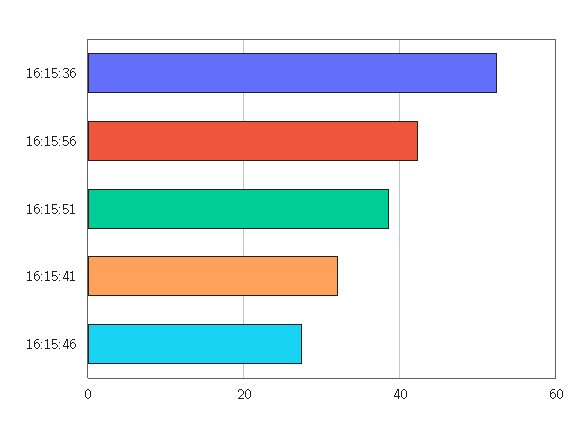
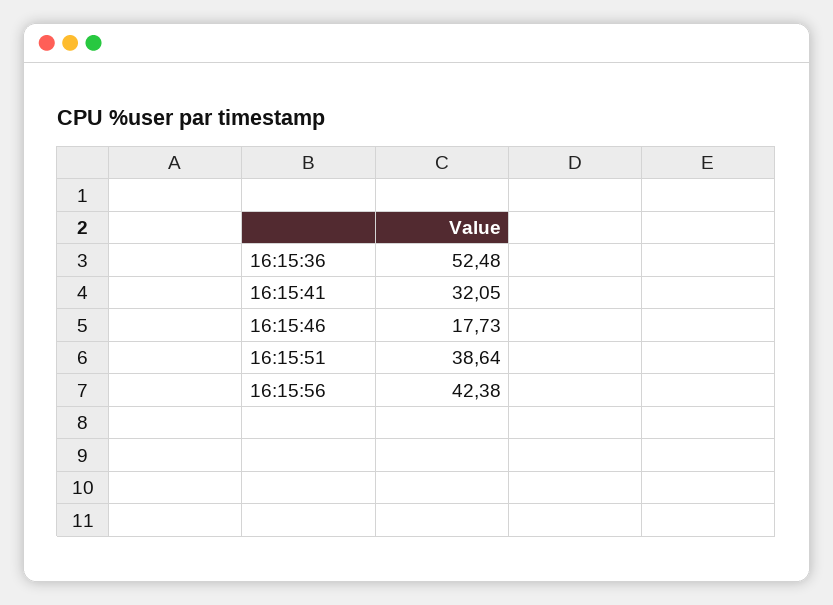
16:15:46: 28 -> 17.73

